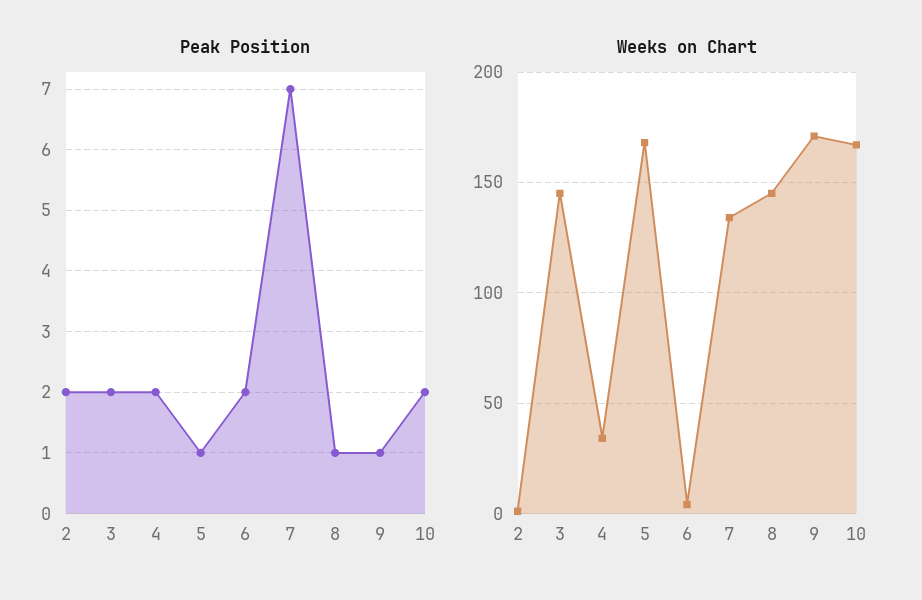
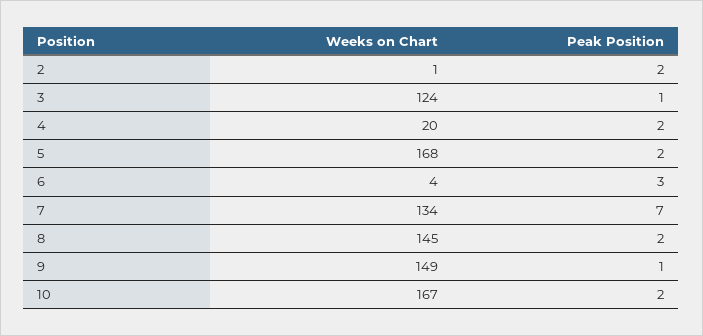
Peak Position, 3: 2 -> 1
Peak Position, 5: 1 -> 2
Peak Position, 6: 2 -> 3
Peak Position, 8: 1 -> 2
Weeks on Chart, 3: 145 -> 124
Weeks on Chart, 4: 35 -> 20
Weeks on Chart, 9: 170 -> 149

